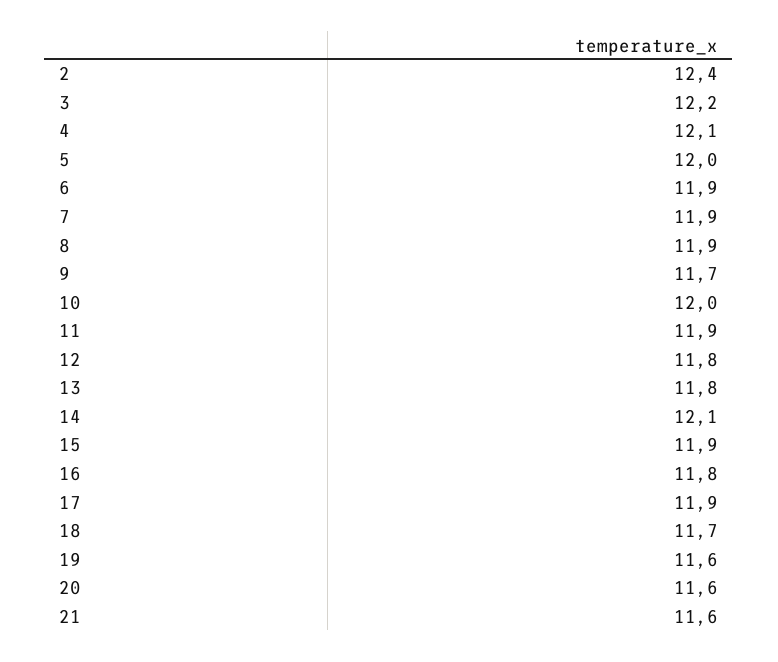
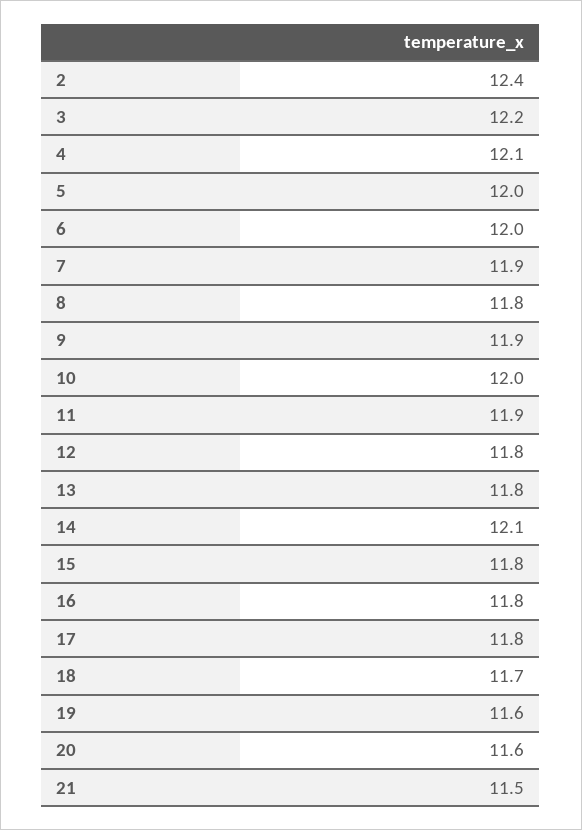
6: 11.9 -> 12
8: 11.9 -> 11.8
9: 11.7 -> 11.9
15: 11.9 -> 11.8
17: 11.9 -> 11.8
21: 11.6 -> 11.5

